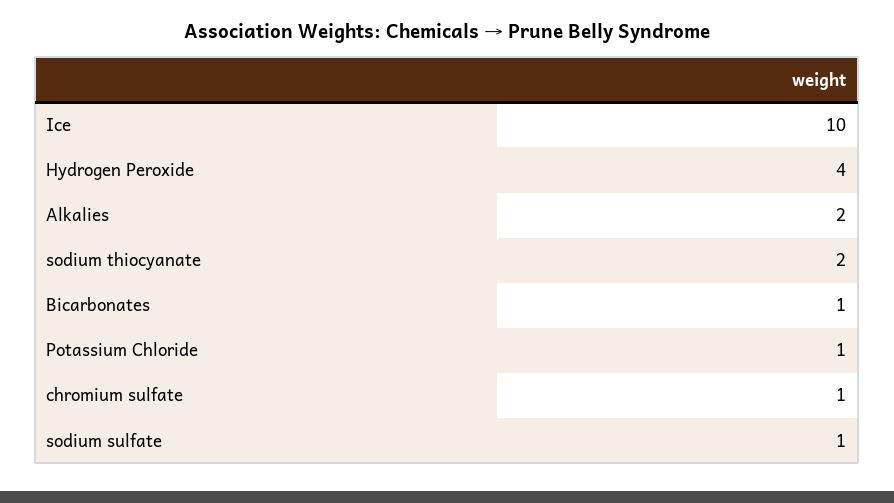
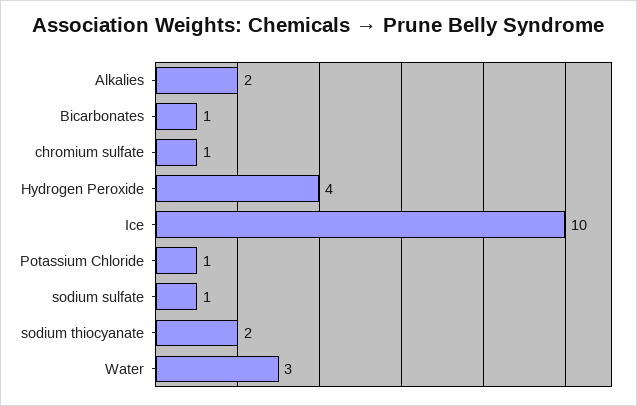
Water: none -> 3

